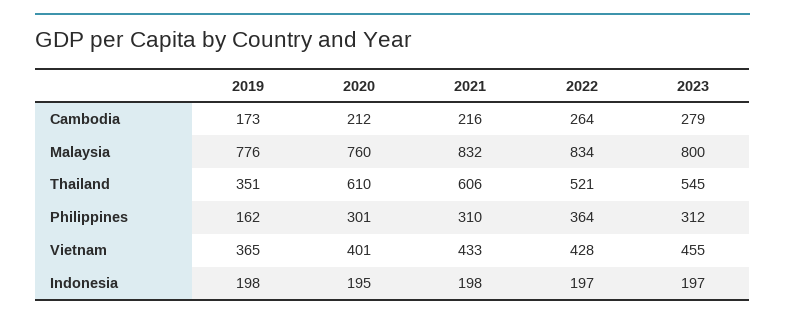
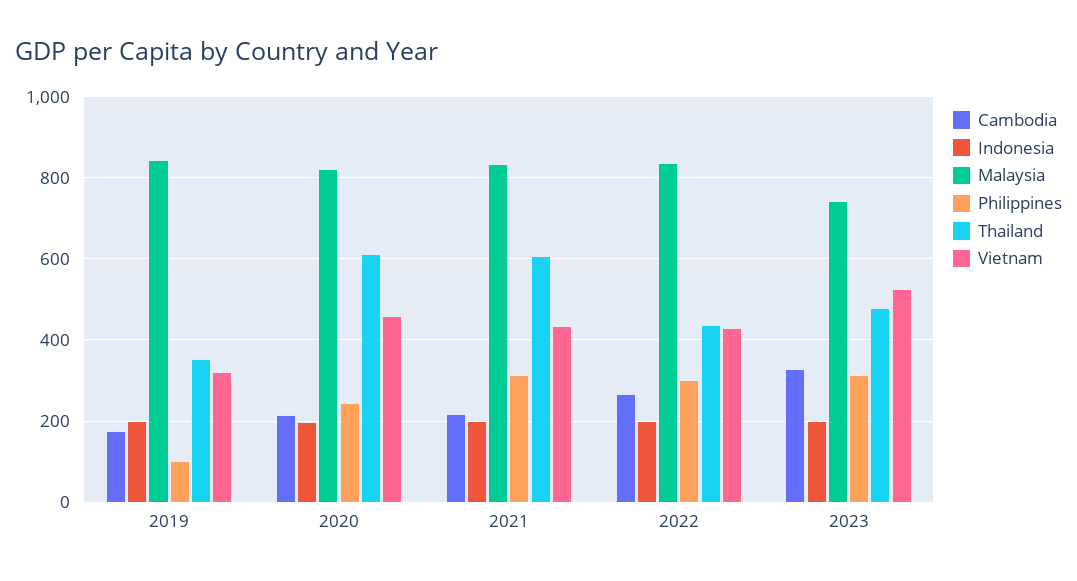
Cambodia, 2023: 279 -> 320
Malaysia, 2019: 776 -> 840
Malaysia, 2020: 760 -> 820
Malaysia, 2023: 800 -> 740
Thailand, 2022: 521 -> 440
Thailand, 2023: 545 -> 480
Philippines, 2019: 162 -> 100
Philippines, 2020: 301 -> 240
Philippines, 2022: 364 -> 300
Vietnam, 2019: 365 -> 320
Vietnam, 2020: 401 -> 460
Vietnam, 2023: 455 -> 520

